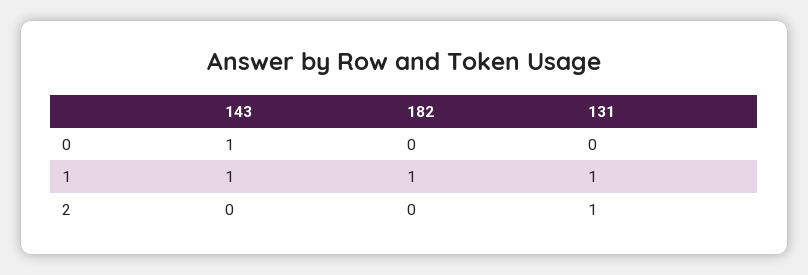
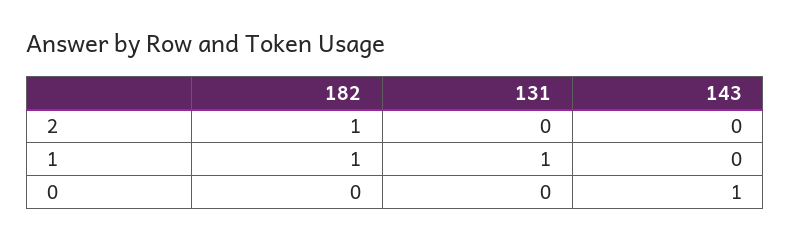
143, 1: 1 -> 0
182, 2: 0 -> 1
131, 2: 1 -> 0

